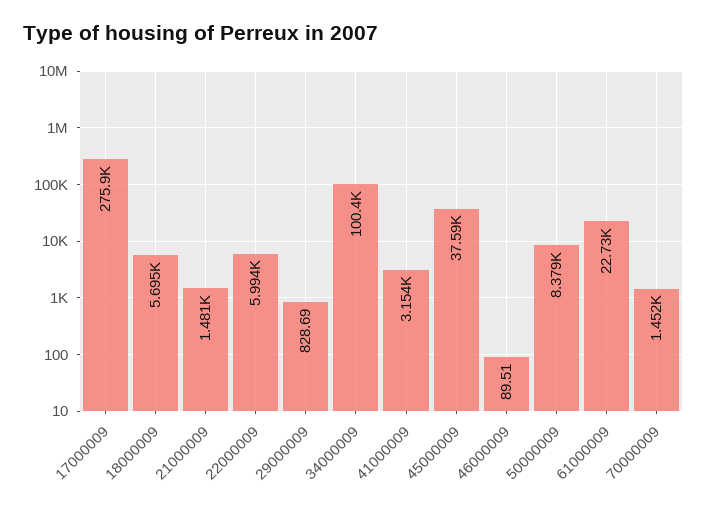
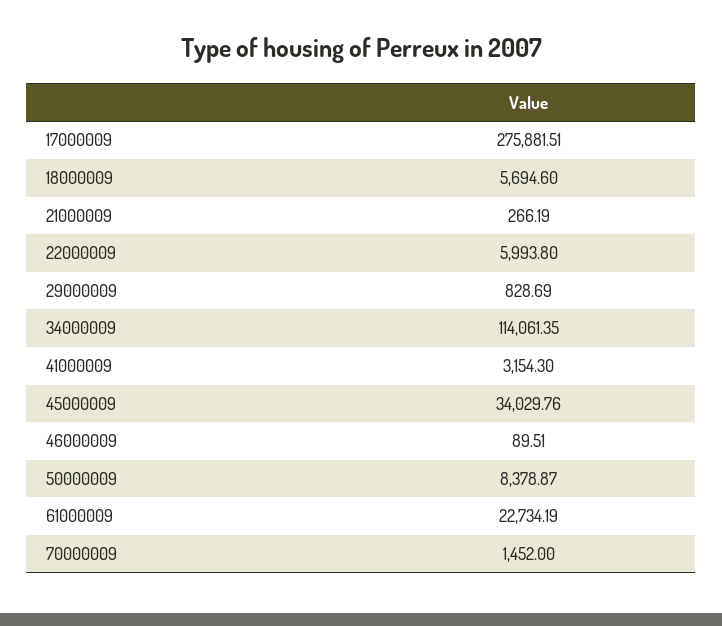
21000009: 1481 -> 266.19
34000009: 100400 -> 114061.35
45000009: 37590 -> 34029.76

